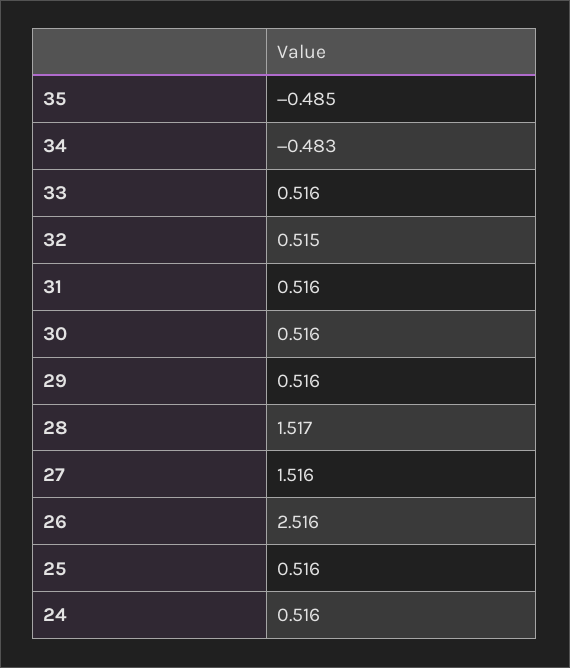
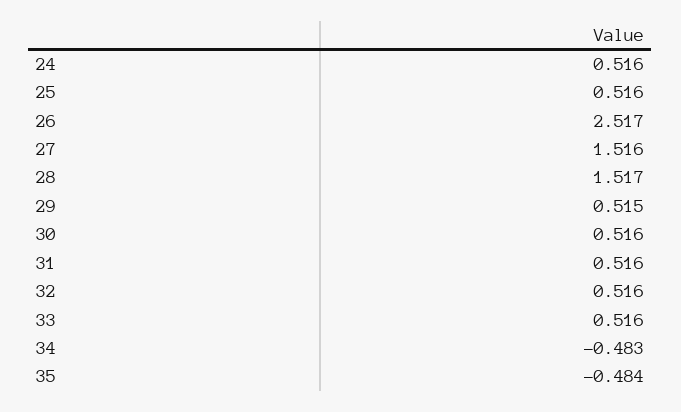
35: -0.485 -> -0.484
32: 0.515 -> 0.516
29: 0.516 -> 0.515
26: 2.516 -> 2.517

